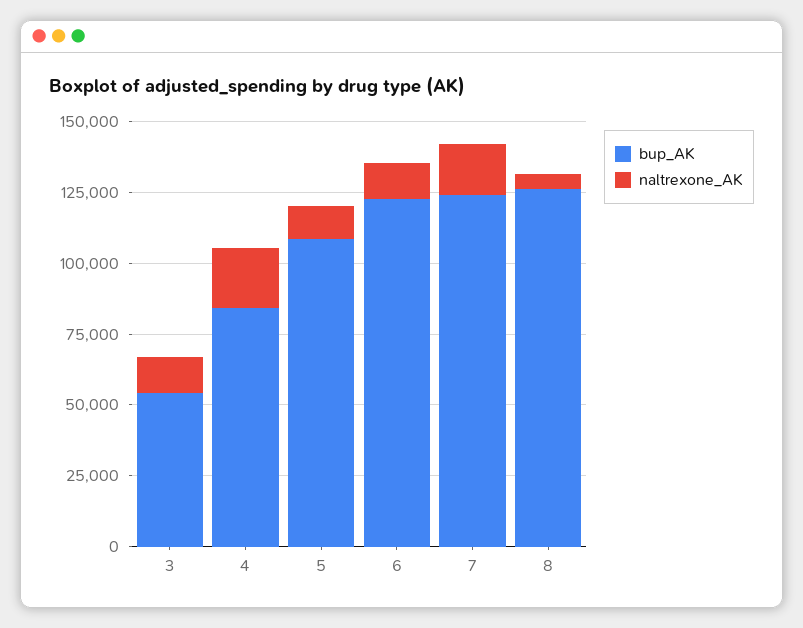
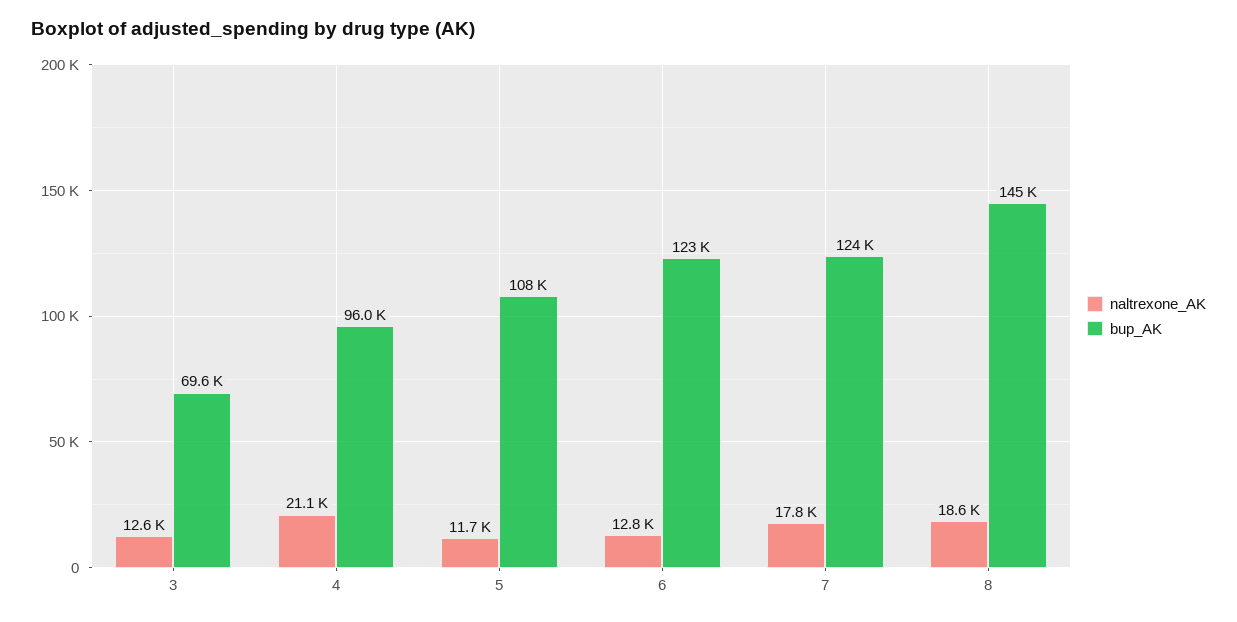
bup_AK, 3: 55000 -> 69600
bup_AK, 4: 85000 -> 96000
bup_AK, 8: 125000 -> 145000
naltrexone_AK, 8: 5000 -> 18600

